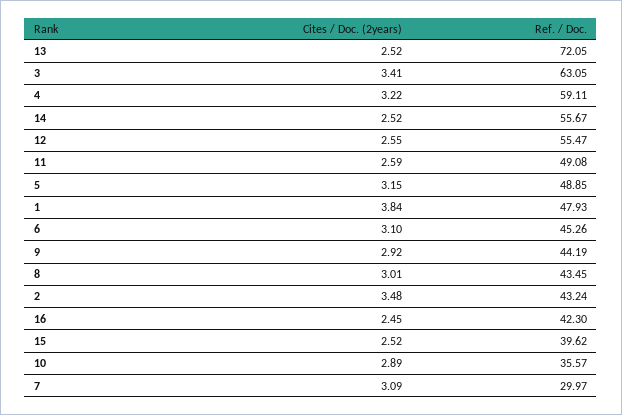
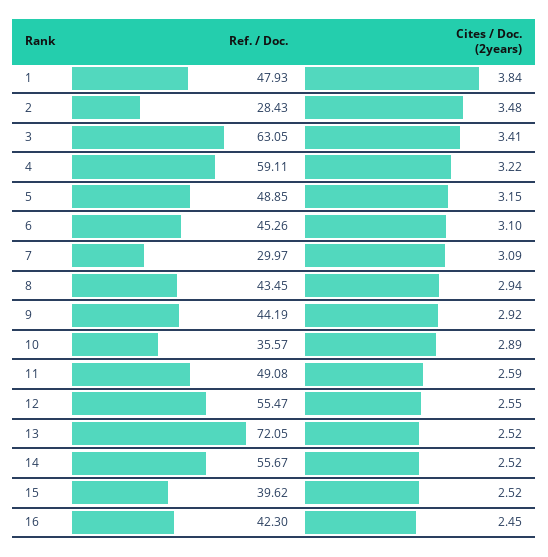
Cites / Doc. (2years), 8: 3.01 -> 2.94
Ref. / Doc., 2: 43.24 -> 28.43

